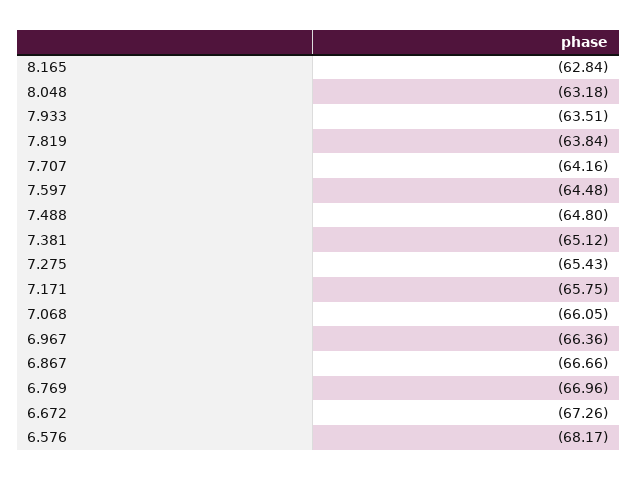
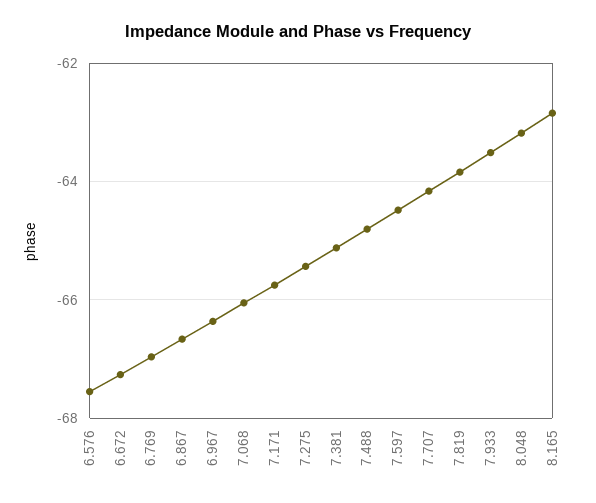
6.576: -68.17 -> -67.6

